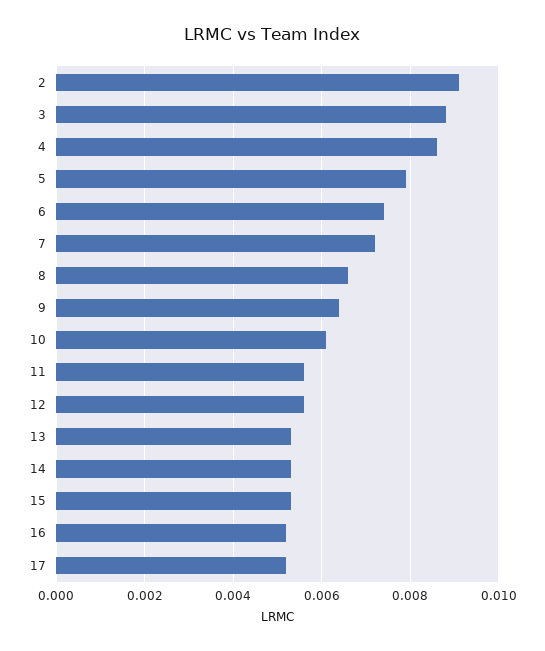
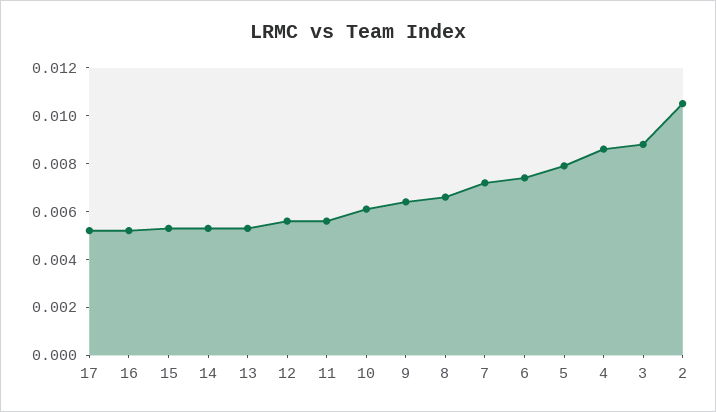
2: 0.009 -> 0.0105

